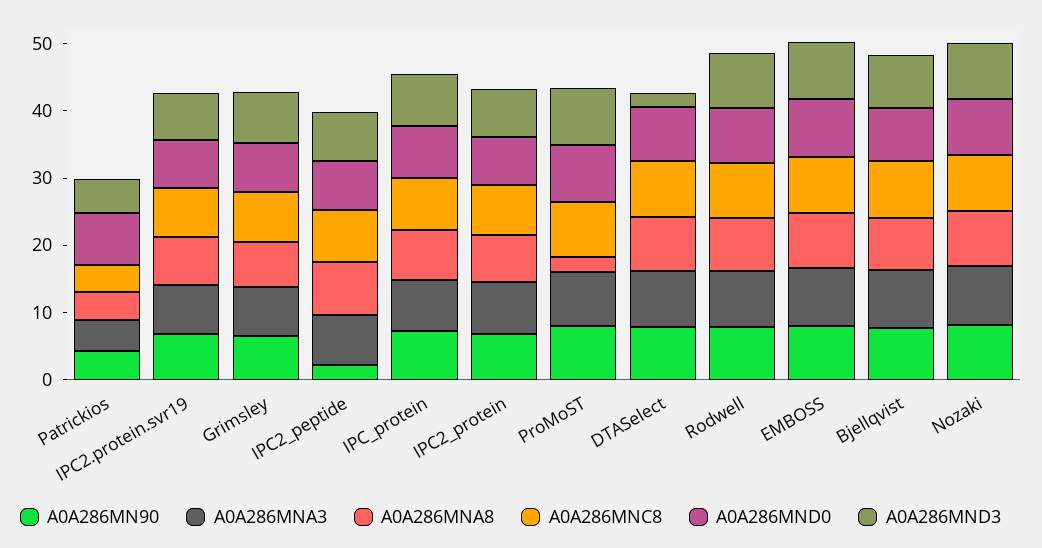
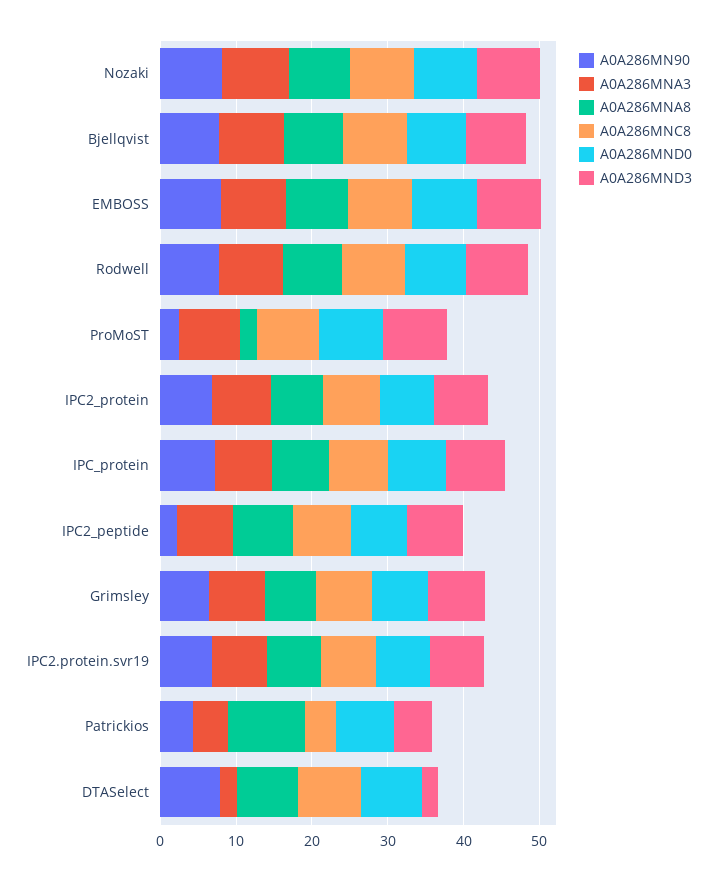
A0A286MNA8, Patrickios: 4 -> 10
A0A286MN90, ProMoST: 8 -> 2
A0A286MNA3, DTASelect: 8 -> 2

